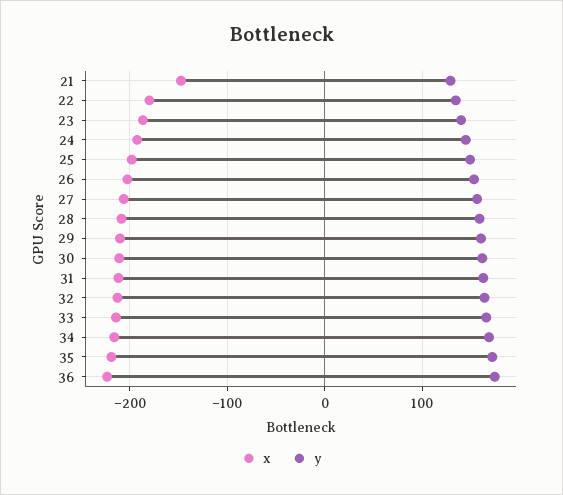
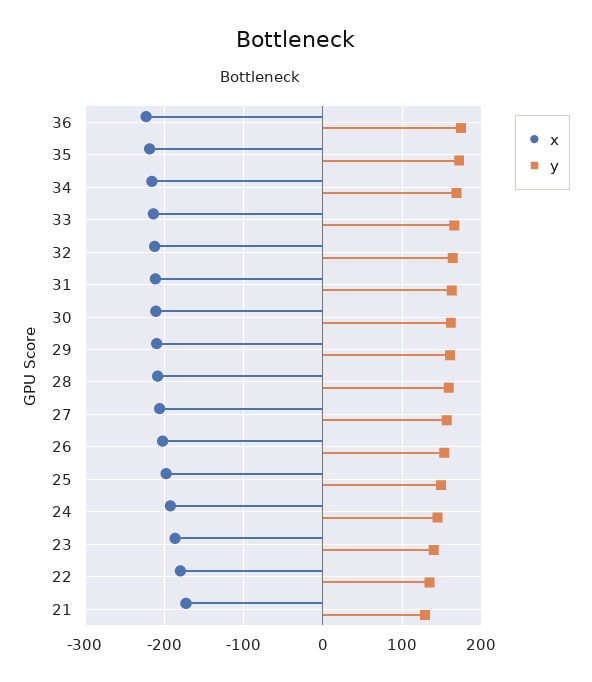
x, 21: -150 -> -170

